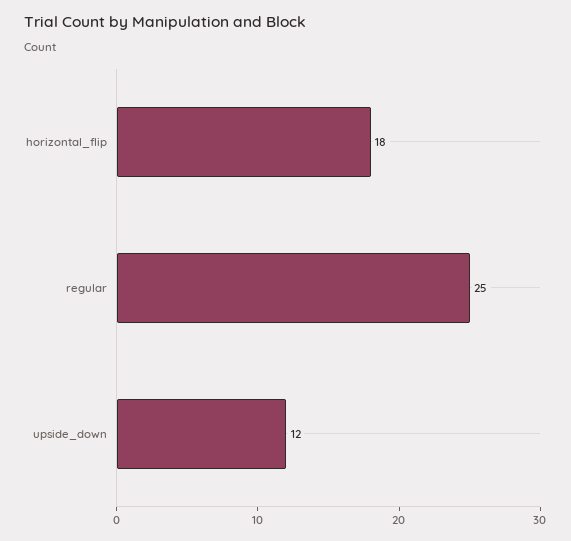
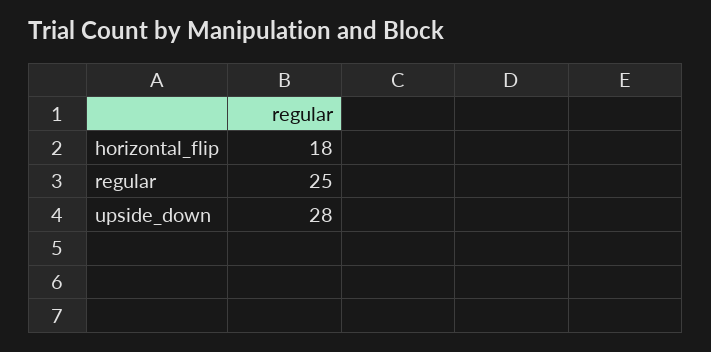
upside_down: 12 -> 28

